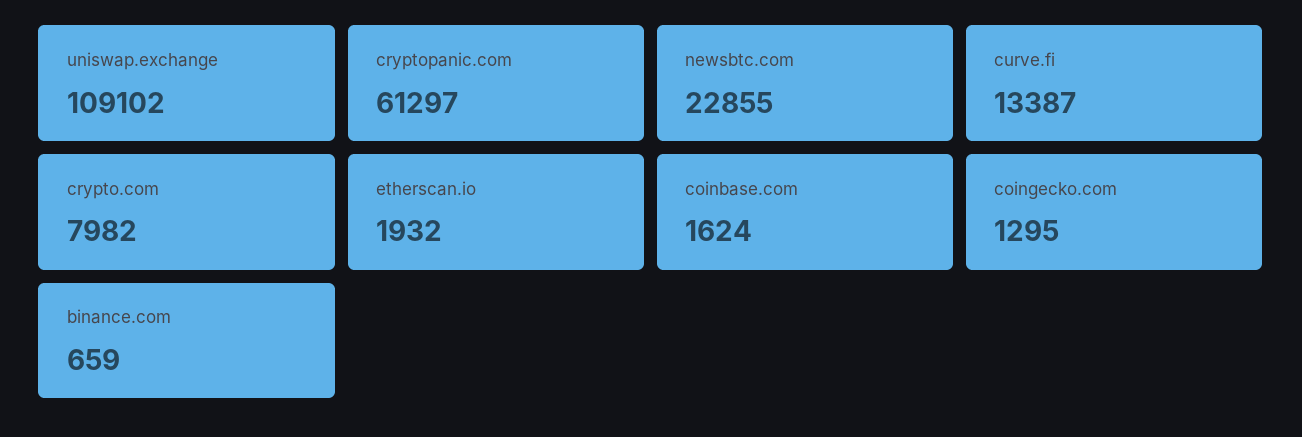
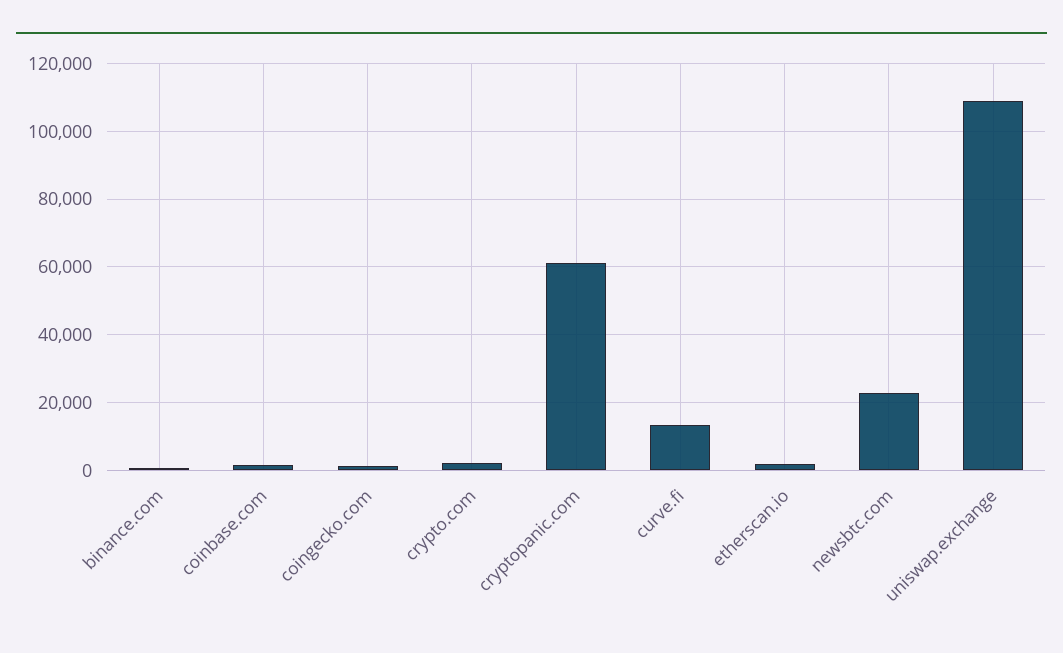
crypto.com: 7982 -> 2000

